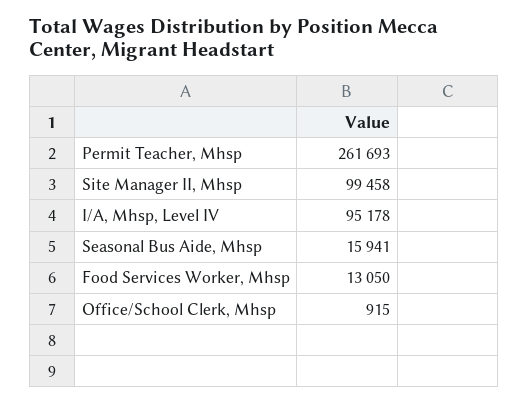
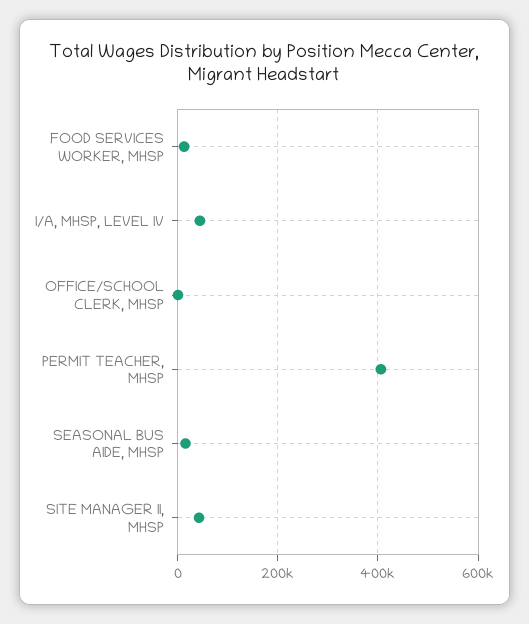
Permit Teacher, Mhsp: 261693 -> 400000
Site Manager II, Mhsp: 99458 -> 40000
I/A, Mhsp, Level IV: 95178 -> 40000

